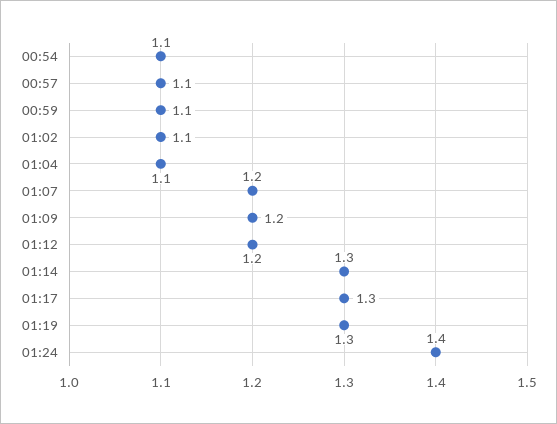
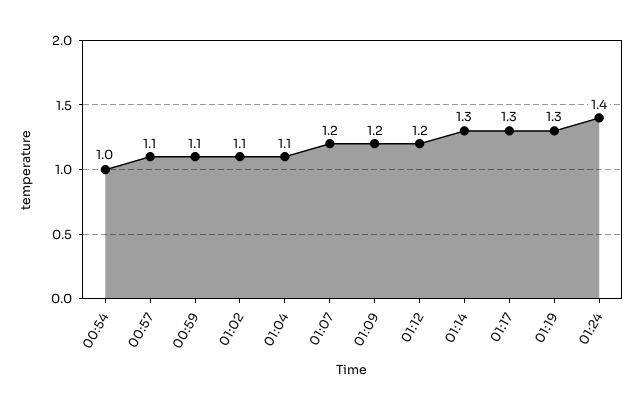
00:54: 1.1 -> 1

